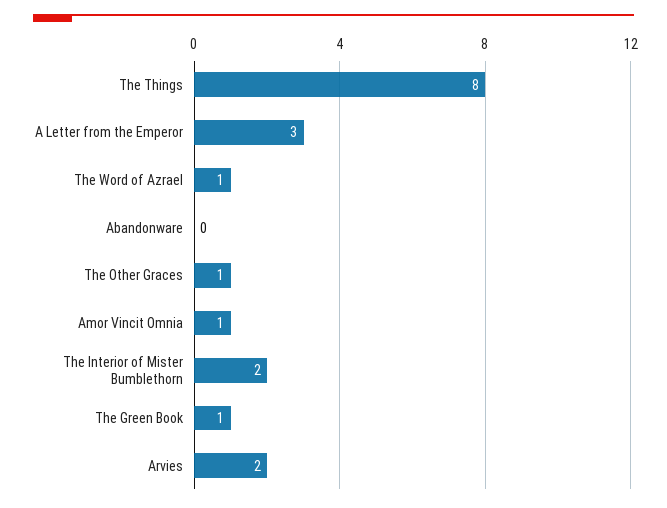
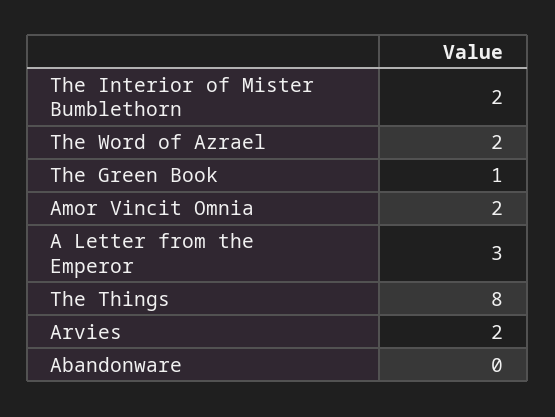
The Word of Azrael: 1 -> 2
The Other Graces: 1 -> none
Amor Vincit Omnia: 1 -> 2

